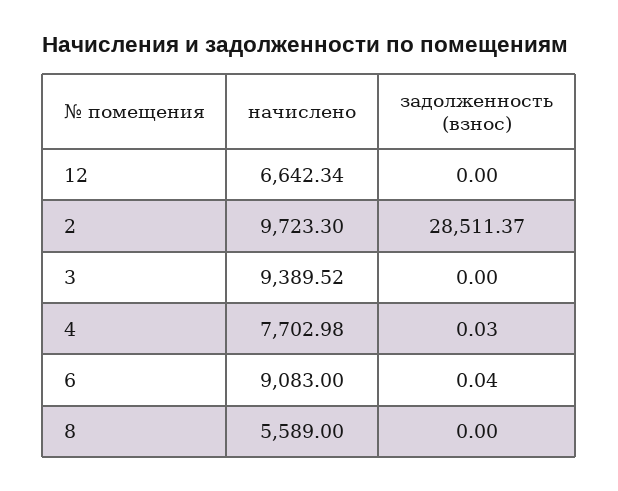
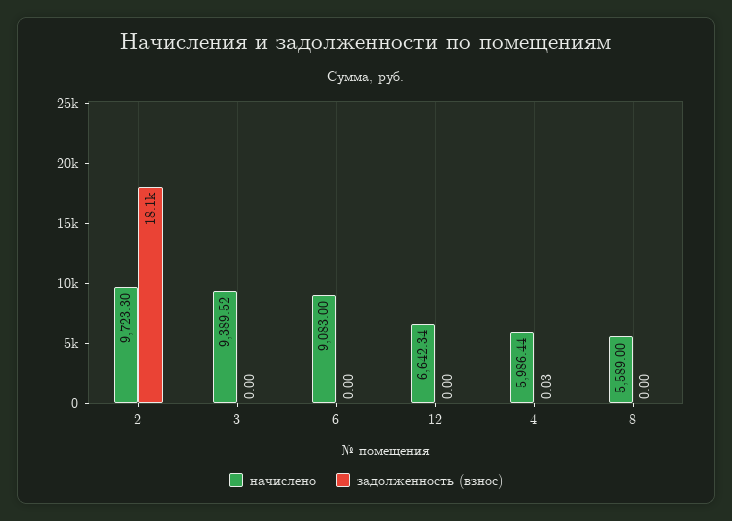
задолженность (взнос), 2: 28511.37 -> 18100
начислено, 4: 7702.98 -> 5986.44
задолженность (взнос), 6: 0.04 -> 0

